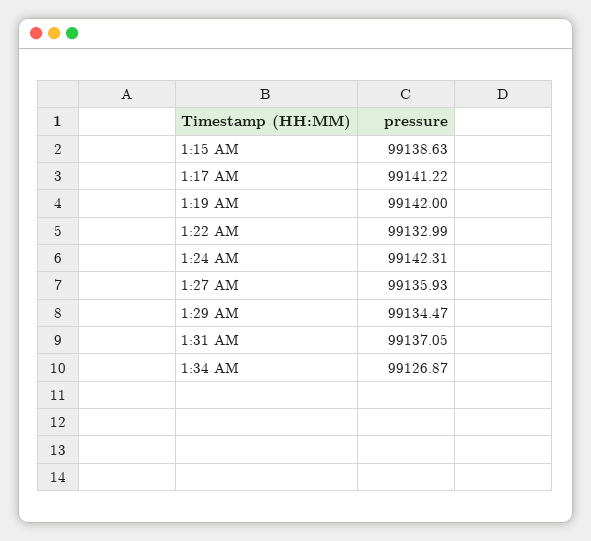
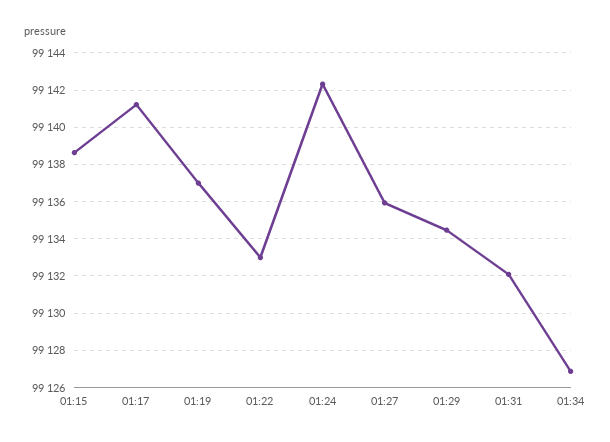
1:19 AM: 99142 -> 99137
1:31 AM: 99137.05 -> 99132

